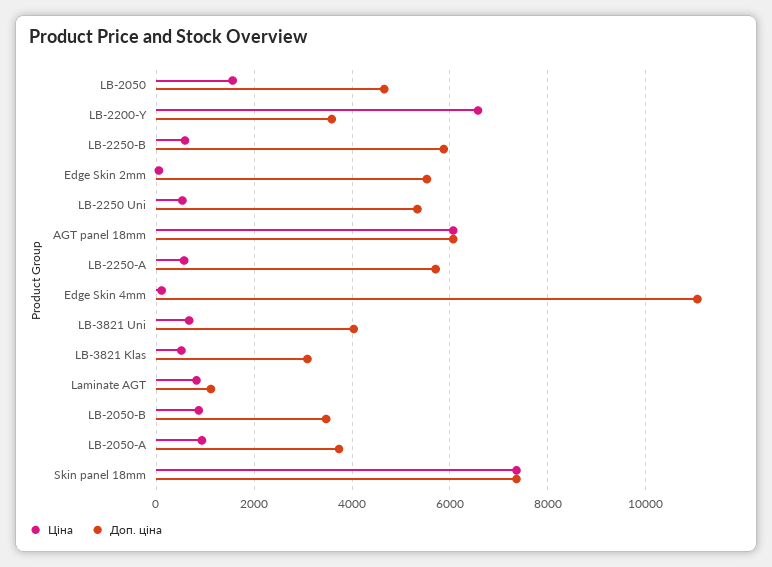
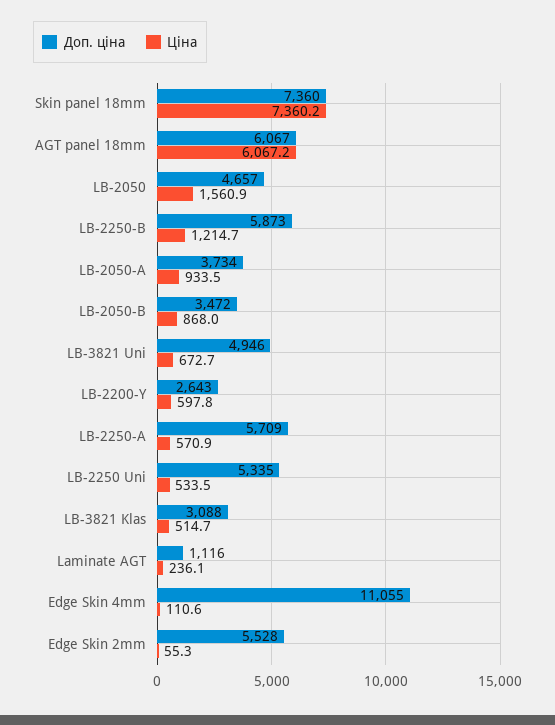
Ціна, LB-2200-Y: 6600 -> 597.8
Доп. ціна, LB-2200-Y: 3600 -> 2643
Ціна, LB-2250-B: 600 -> 1214.7
Доп. ціна, LB-3821 Uni: 4000 -> 4946
Ціна, Laminate AGT: 800 -> 236.1

